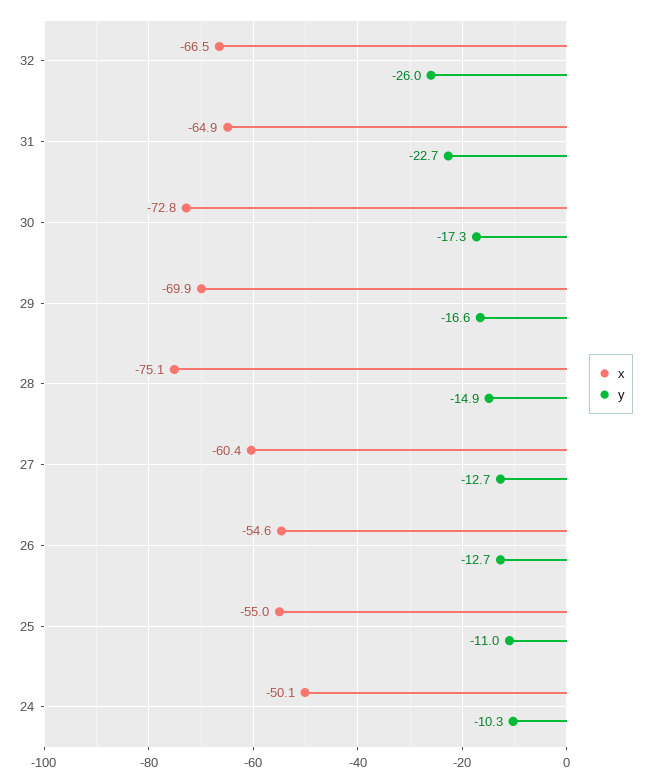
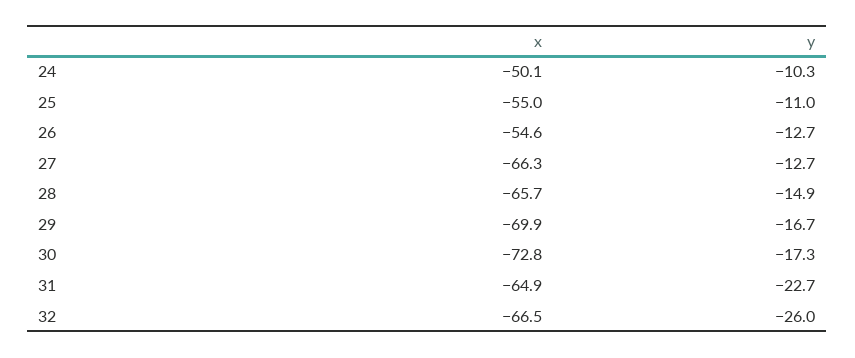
y, 29: -16.6 -> -16.7
x, 28: -75.1 -> -65.7
x, 27: -60.4 -> -66.3

